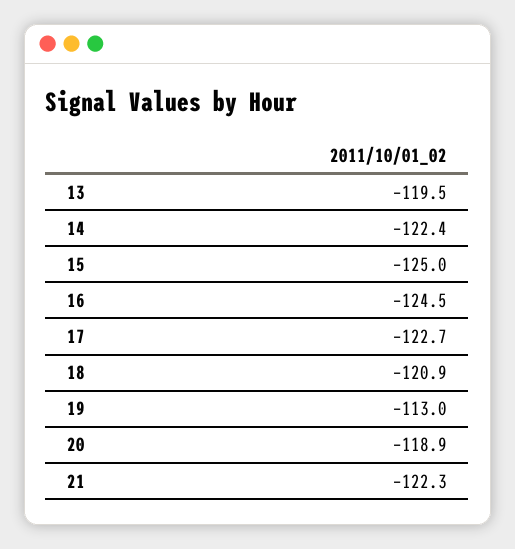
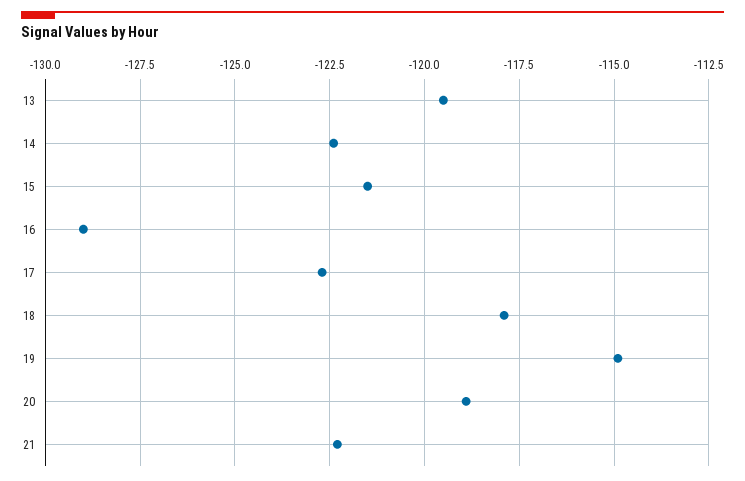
15: -125 -> -121.5
16: -124.5 -> -129
18: -120.9 -> -118
19: -113 -> -115

